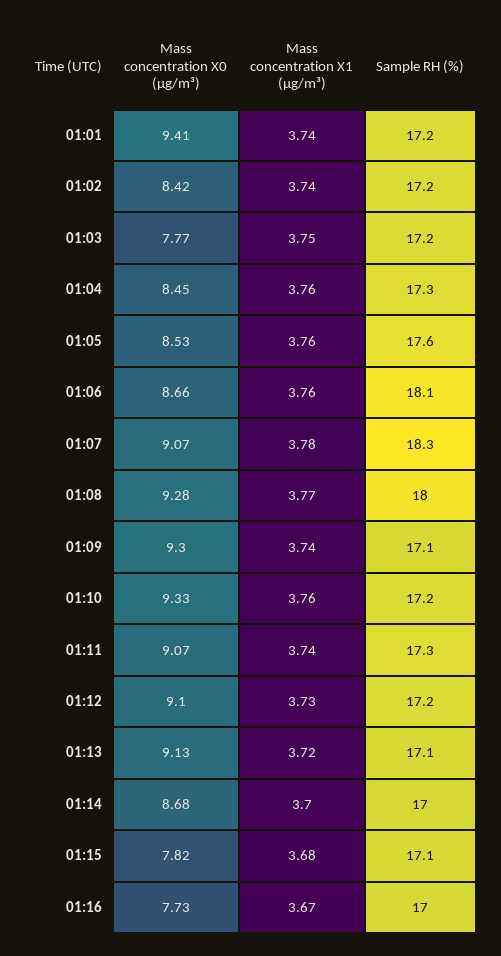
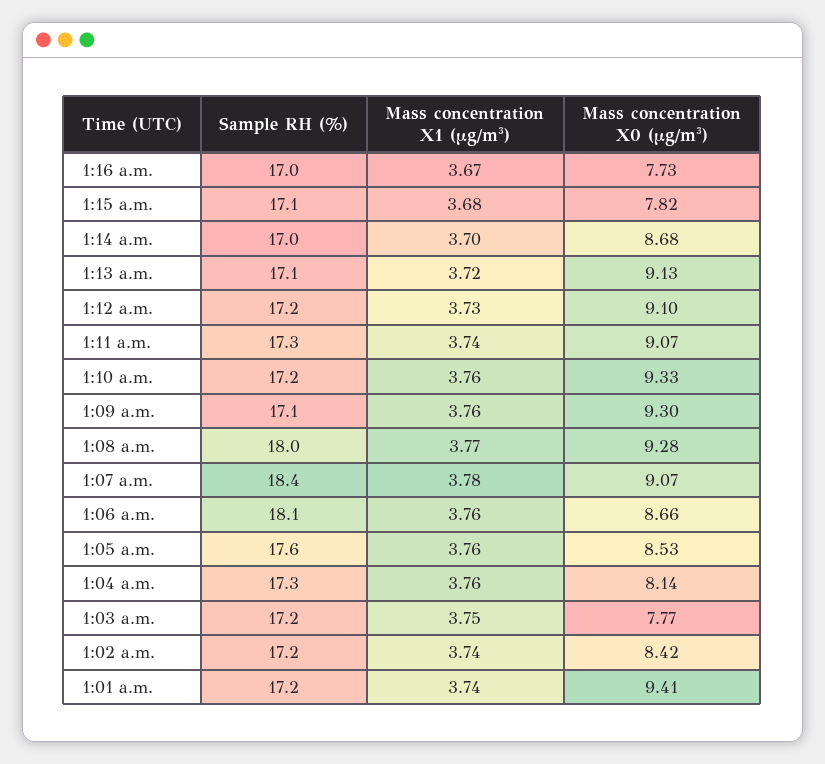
Mass concentration X0 (μg/m³), 01:04: 8.45 -> 8.14
Sample RH (%), 01:07: 18.3 -> 18.4
Mass concentration X1 (μg/m³), 01:09: 3.74 -> 3.76

